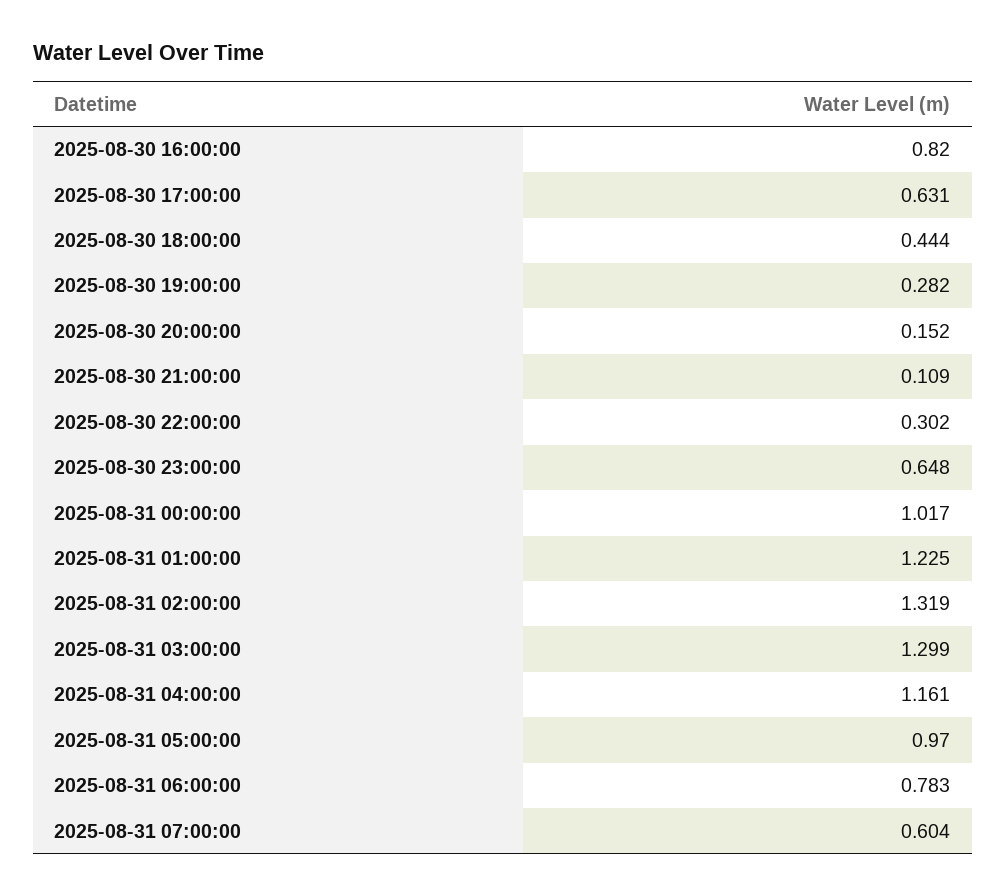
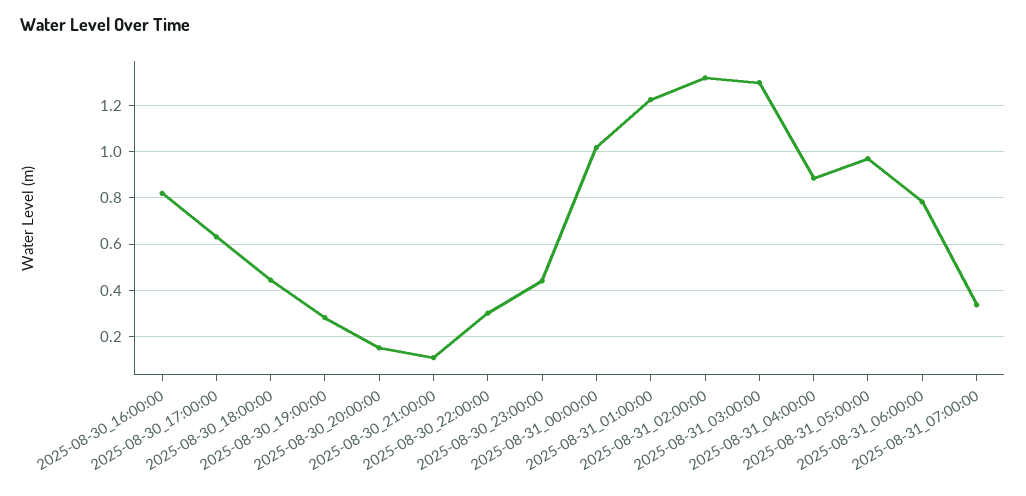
2025-08-30 23:00:00: 0.648 -> 0.45
2025-08-31 04:00:00: 1.161 -> 0.9
2025-08-31 07:00:00: 0.604 -> 0.35

